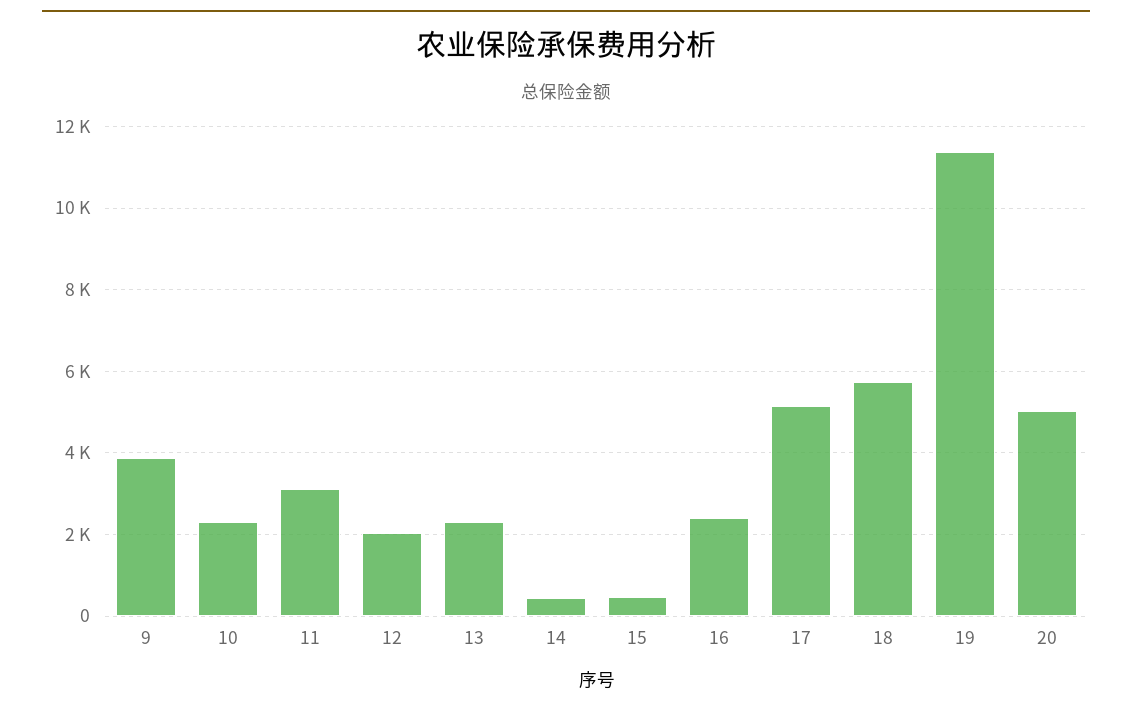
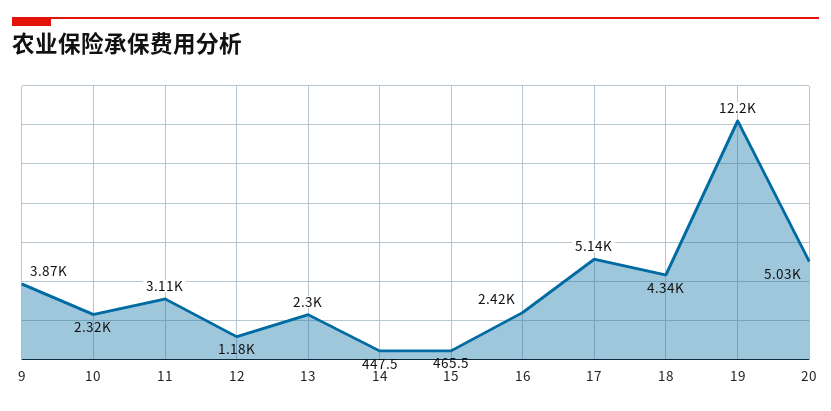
12: 2000 -> 1180
18: 5800 -> 4340
19: 11400 -> 12200

